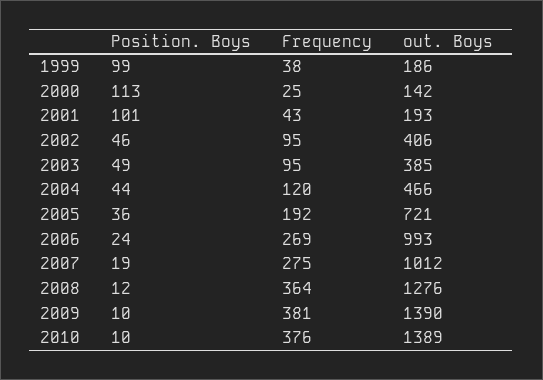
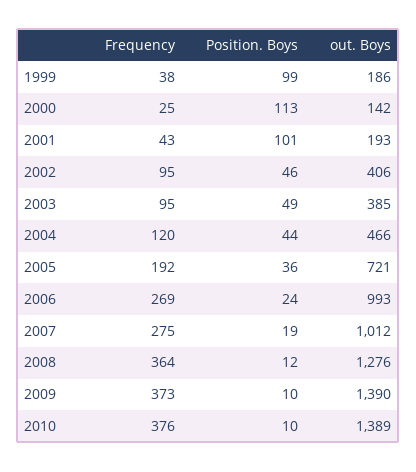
Frequency, 2009: 381 -> 373

